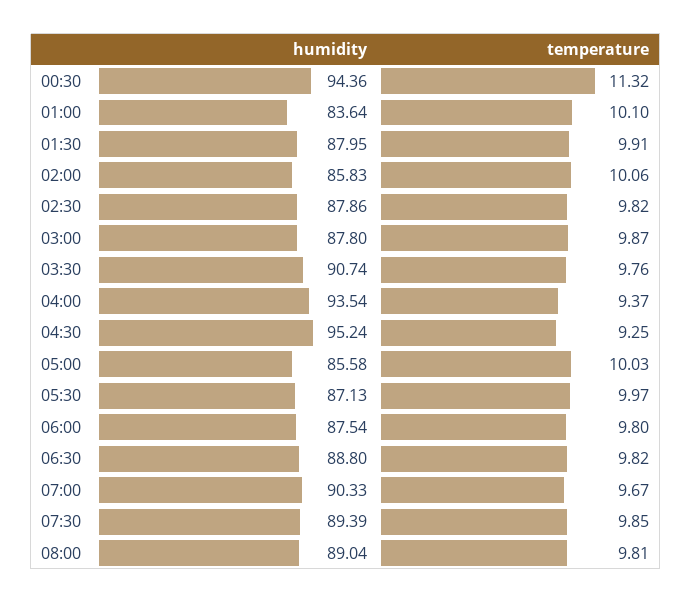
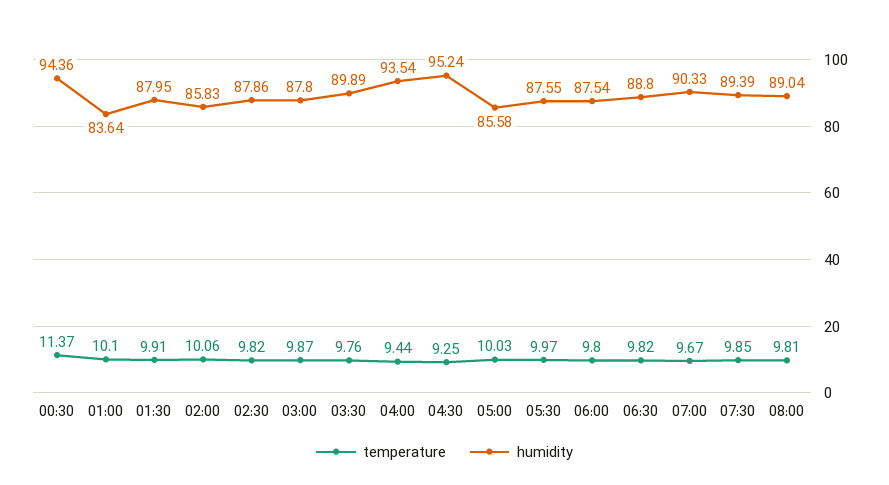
temperature, 00:30: 11.32 -> 11.37
humidity, 03:30: 90.74 -> 89.89
temperature, 04:00: 9.37 -> 9.44
humidity, 05:30: 87.13 -> 87.55

